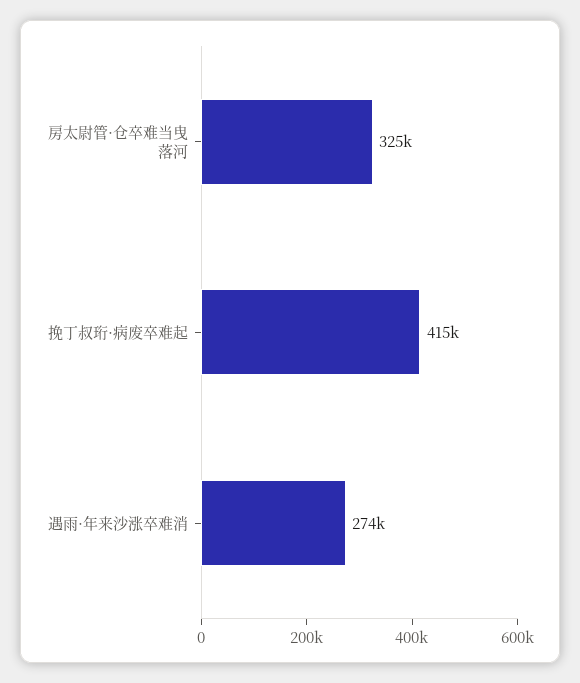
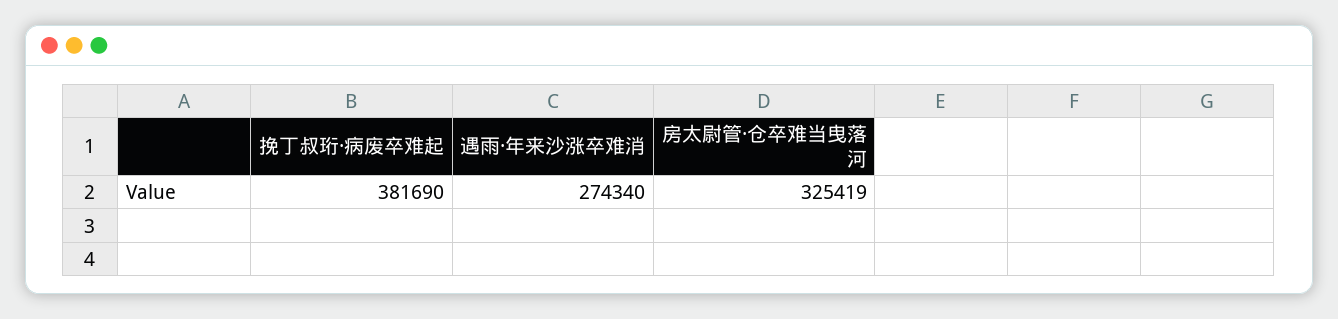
挽丁叔珩·病废卒难起: 415000 -> 381690

